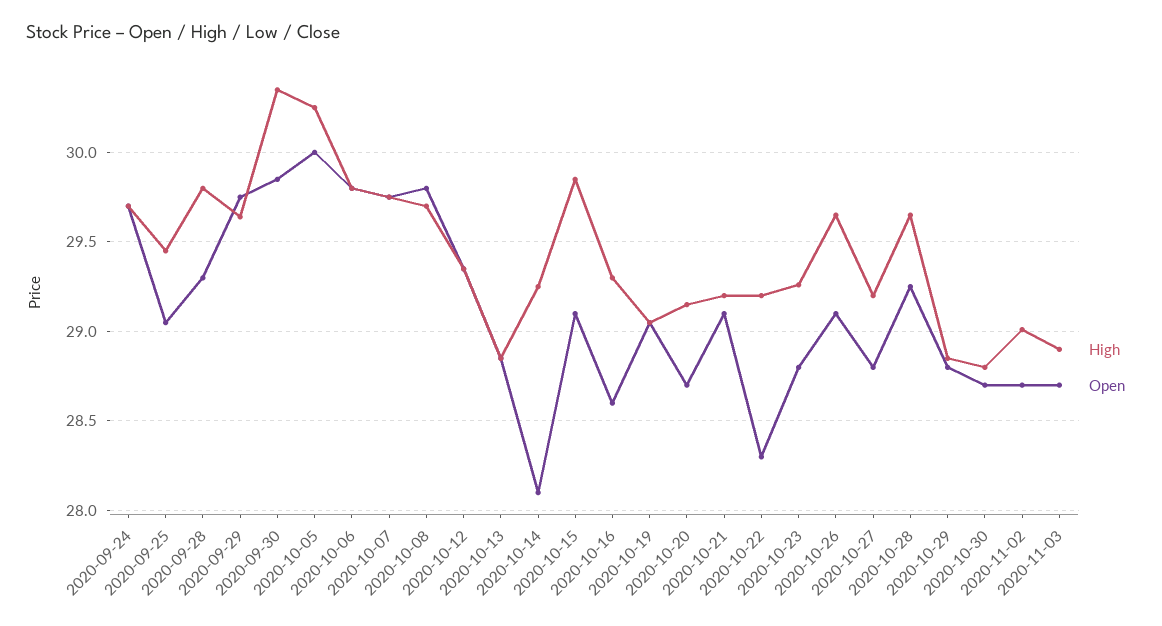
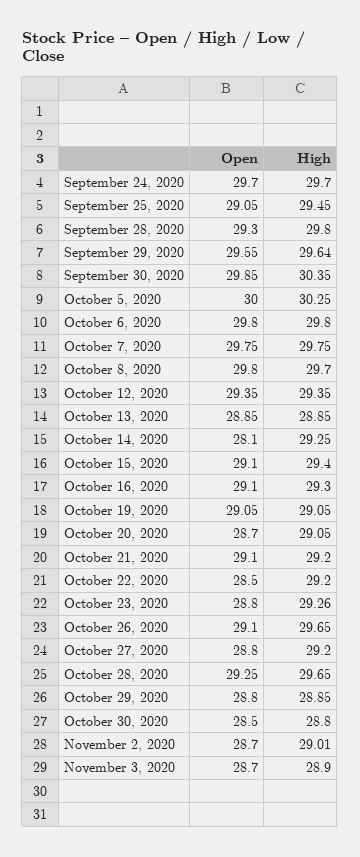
Open, 2020-09-29: 29.75 -> 29.55
High, 2020-10-15: 29.85 -> 29.4
Open, 2020-10-16: 28.6 -> 29.1
High, 2020-10-20: 29.15 -> 29.05
Open, 2020-10-22: 28.3 -> 28.5
Open, 2020-10-30: 28.7 -> 28.5

